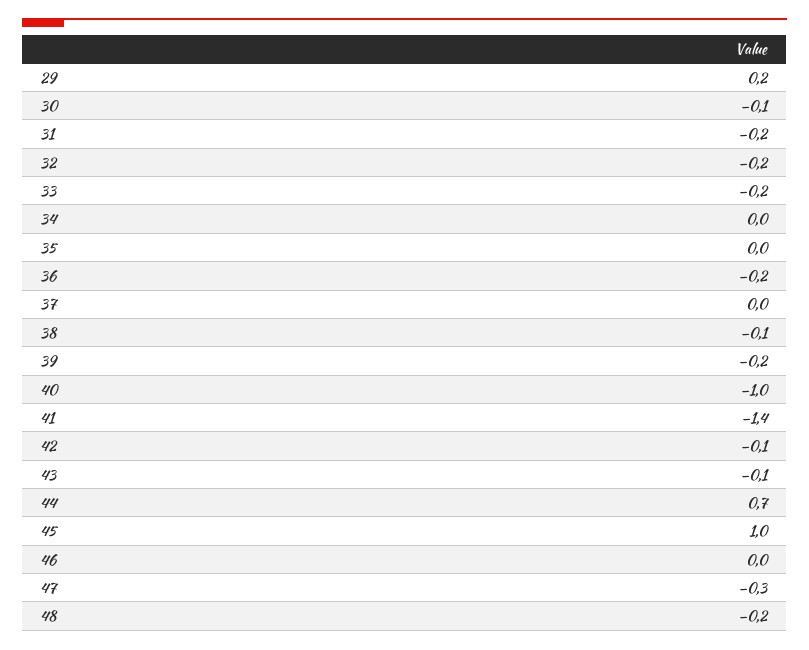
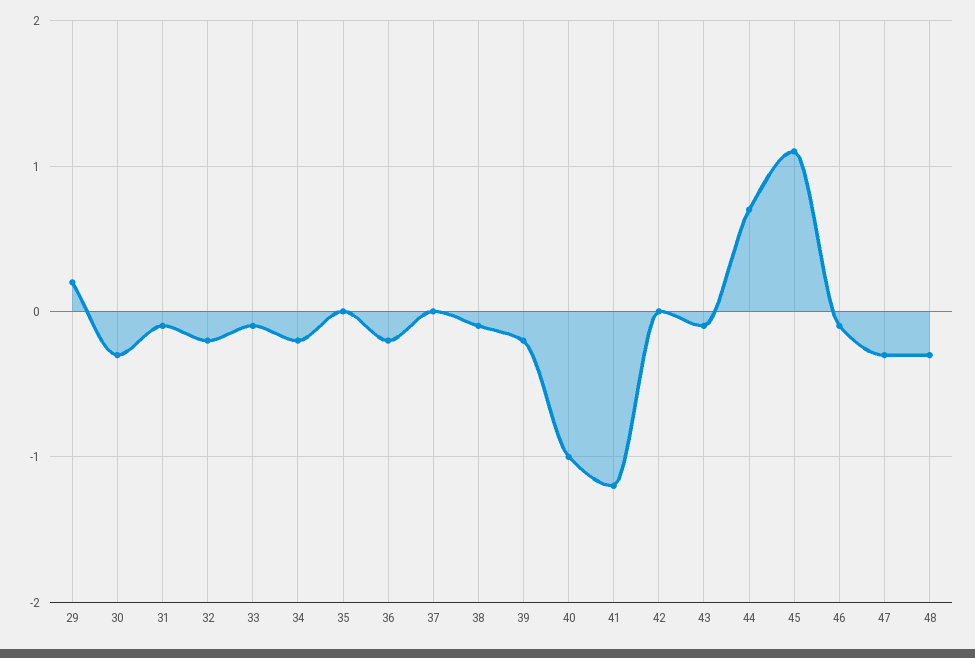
30: -0.1 -> -0.3
31: -0.2 -> -0.1
33: -0.2 -> -0.1
34: 0 -> -0.2
41: -1.4 -> -1.2
42: -0.1 -> 0
45: 1 -> 1.1
46: 0 -> -0.1
48: -0.2 -> -0.3

